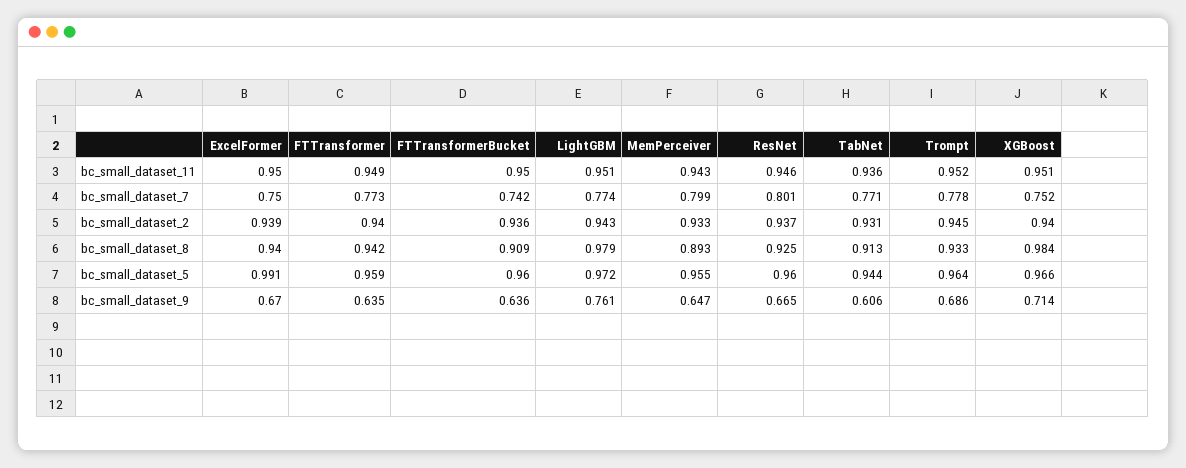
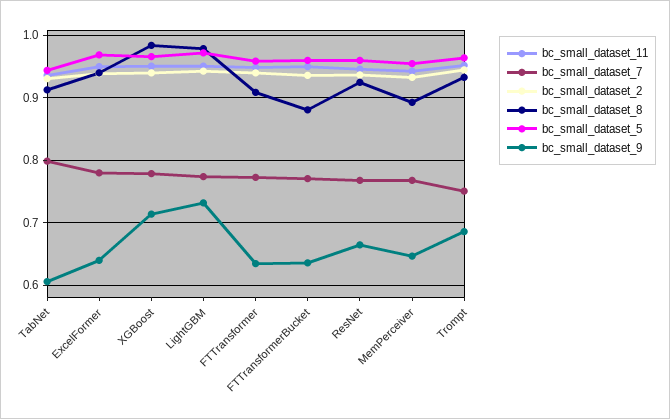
bc_small_dataset_7, ExcelFormer: 0.75 -> 0.78
bc_small_dataset_7, FTTransformerBucket: 0.742 -> 0.77
bc_small_dataset_7, MemPerceiver: 0.799 -> 0.77
bc_small_dataset_7, ResNet: 0.801 -> 0.77
bc_small_dataset_7, TabNet: 0.771 -> 0.8
bc_small_dataset_7, Trompt: 0.778 -> 0.75
bc_small_dataset_7, XGBoost: 0.752 -> 0.78
bc_small_dataset_8, FTTransformer: 0.942 -> 0.91
bc_small_dataset_8, FTTransformerBucket: 0.909 -> 0.88
bc_small_dataset_5, ExcelFormer: 0.991 -> 0.97
bc_small_dataset_9, ExcelFormer: 0.67 -> 0.64
bc_small_dataset_9, LightGBM: 0.761 -> 0.73

